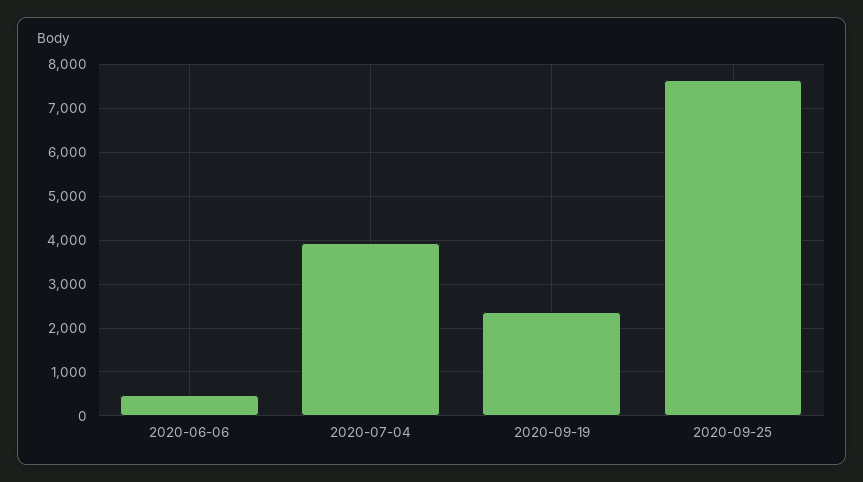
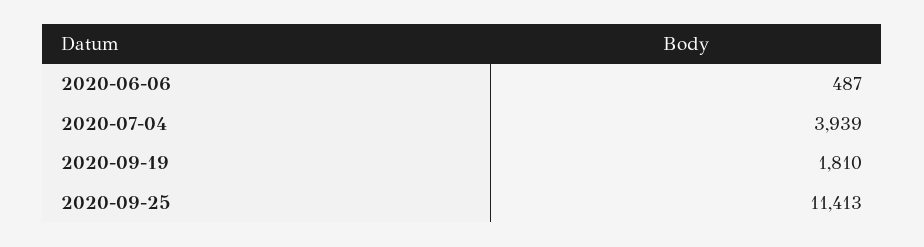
2020-09-19: 2400 -> 1810
2020-09-25: 7600 -> 11413

